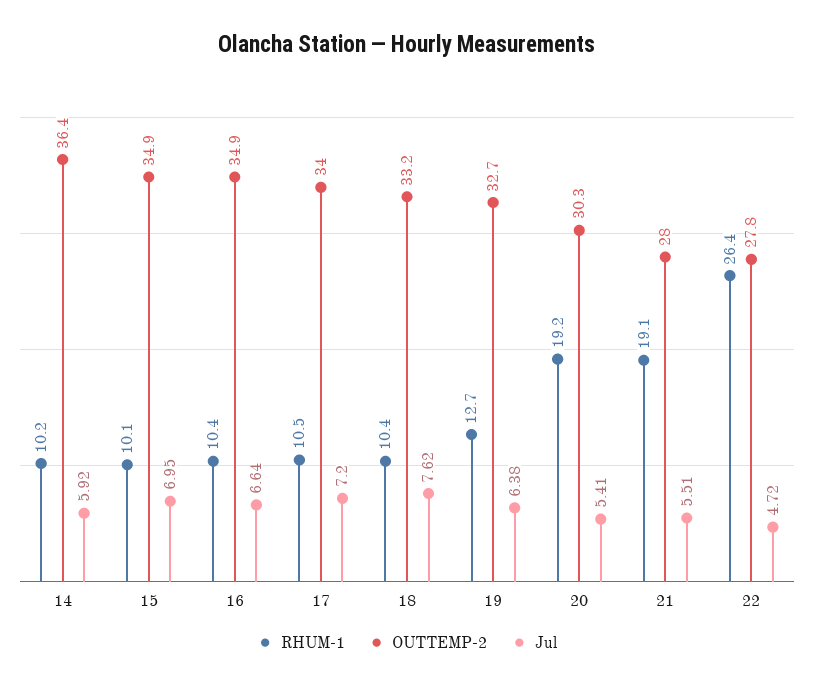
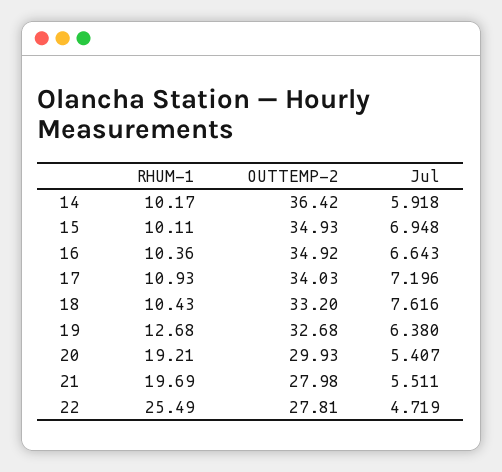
RHUM-1, 17: 10.5 -> 10.93
OUTTEMP-2, 20: 30.3 -> 29.93
RHUM-1, 21: 19.1 -> 19.69
RHUM-1, 22: 26.4 -> 25.49

